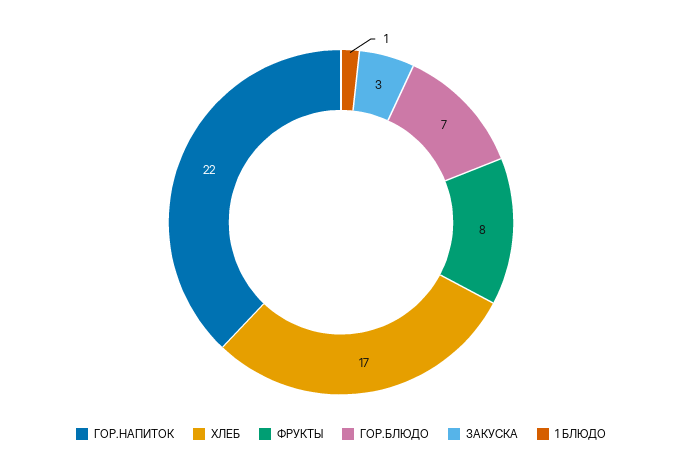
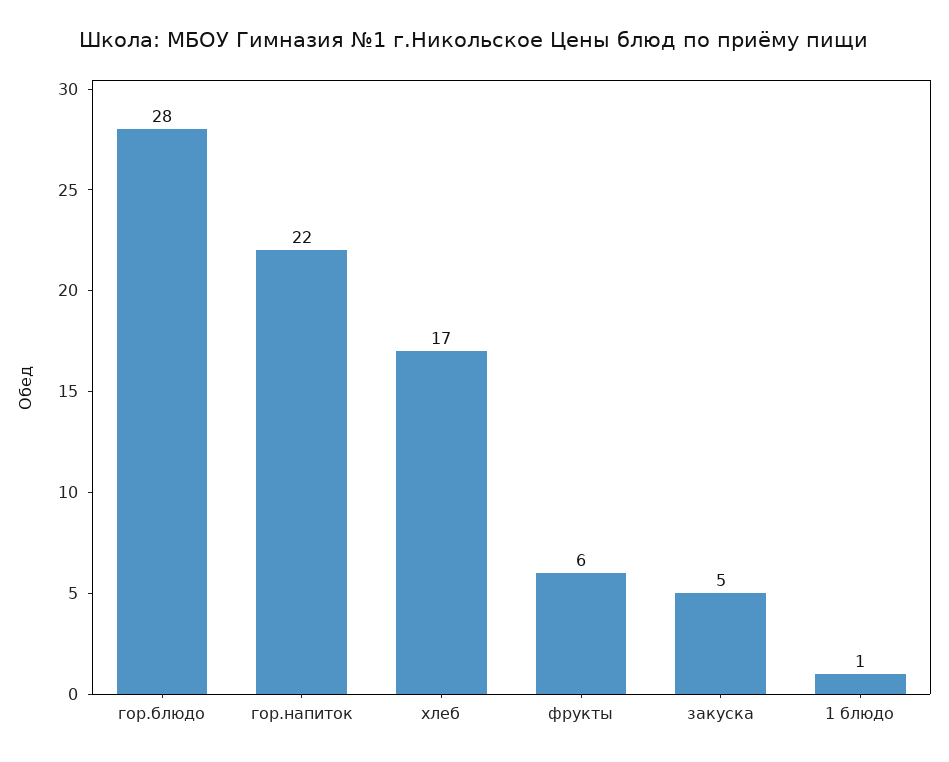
ФРУКТЫ: 8 -> 6
ГОР.БЛЮДО: 7 -> 28
ЗАКУСКА: 3 -> 5

